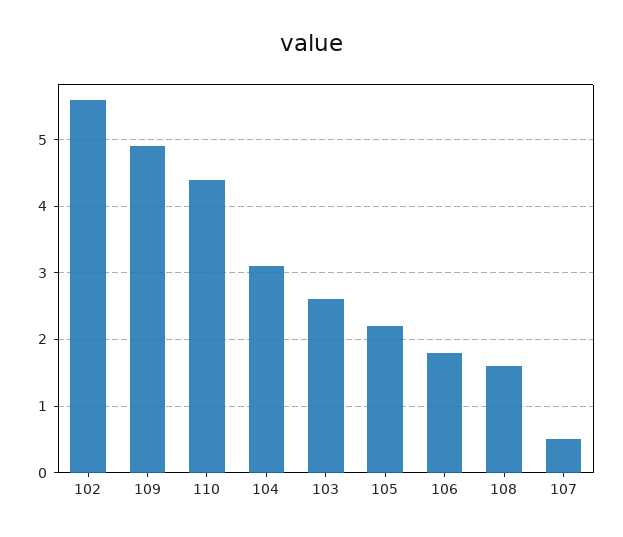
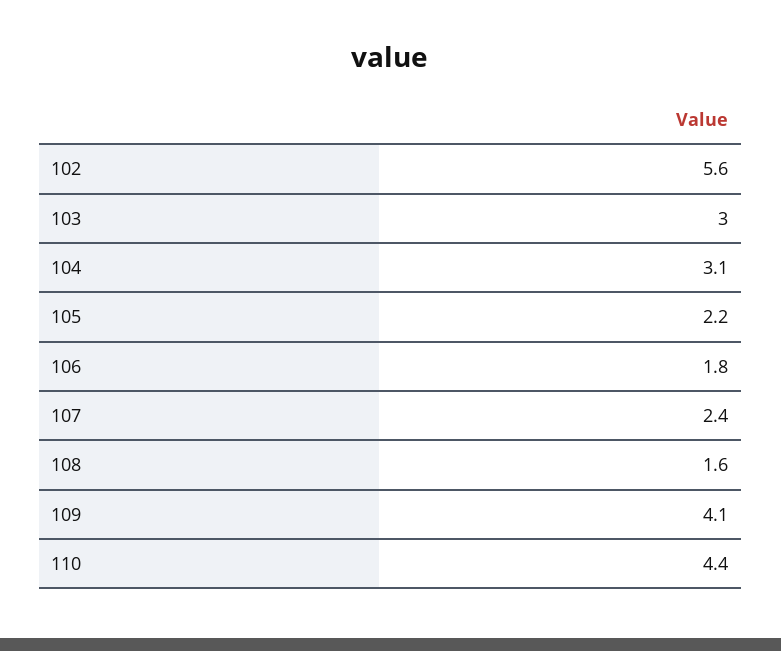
109: 4.9 -> 4.1
103: 2.6 -> 3
107: 0.5 -> 2.4

